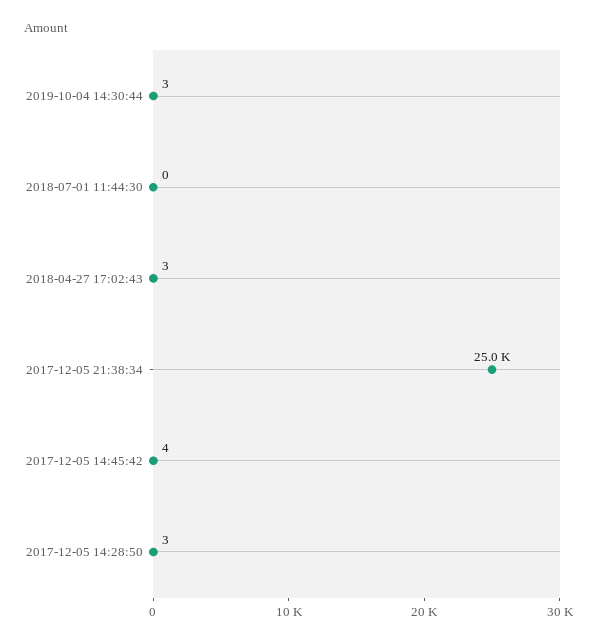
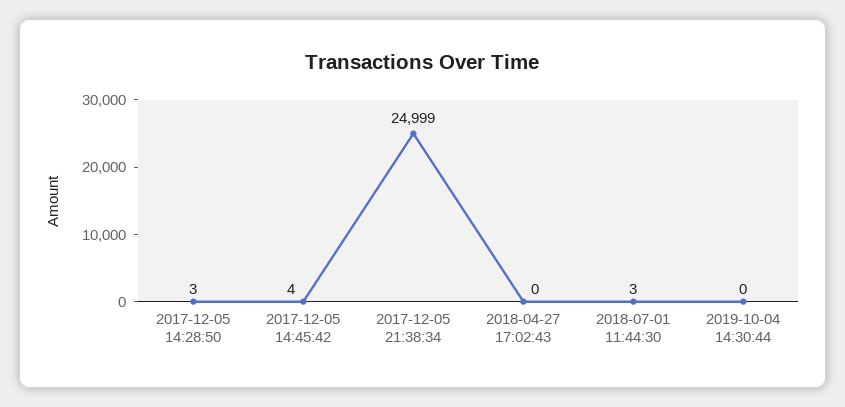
2019-10-04 14:30:44: 3 -> 0
2018-07-01 11:44:30: 0 -> 3
2018-04-27 17:02:43: 3 -> 0

